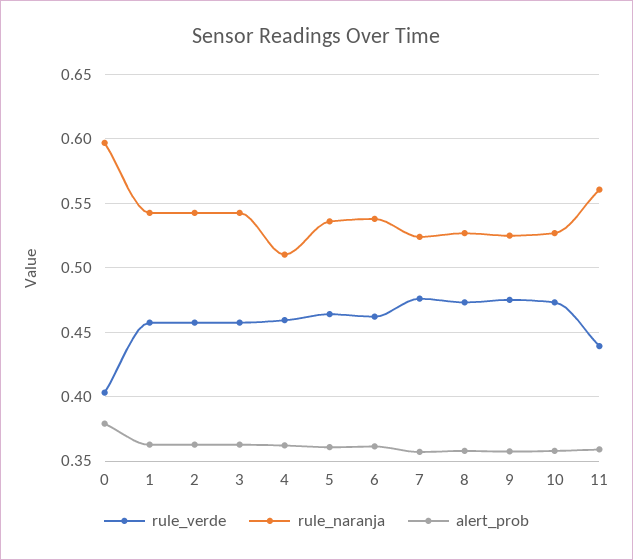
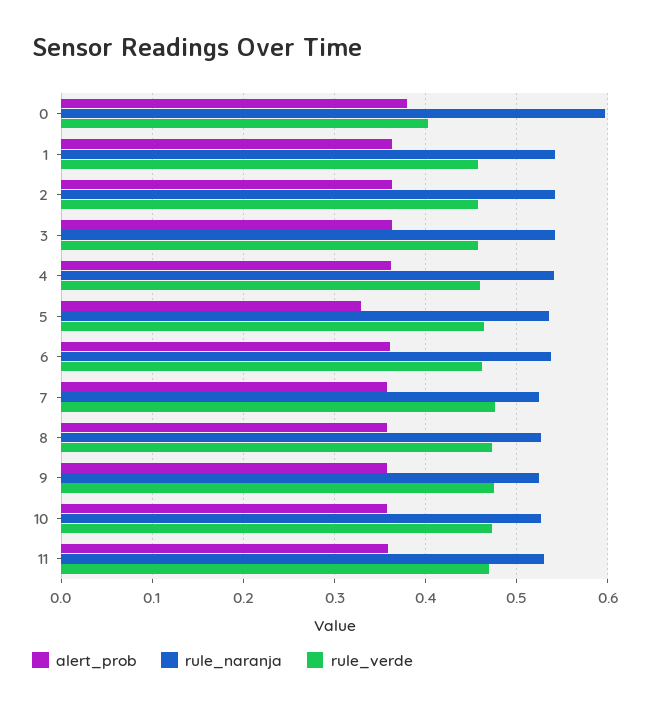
rule_naranja, 4: 0.51 -> 0.54
alert_prob, 5: 0.36 -> 0.33
rule_verde, 11: 0.44 -> 0.47
rule_naranja, 11: 0.56 -> 0.53

